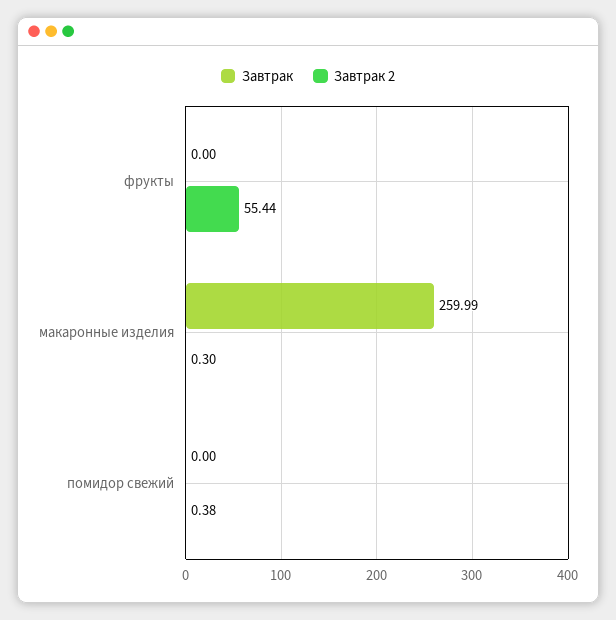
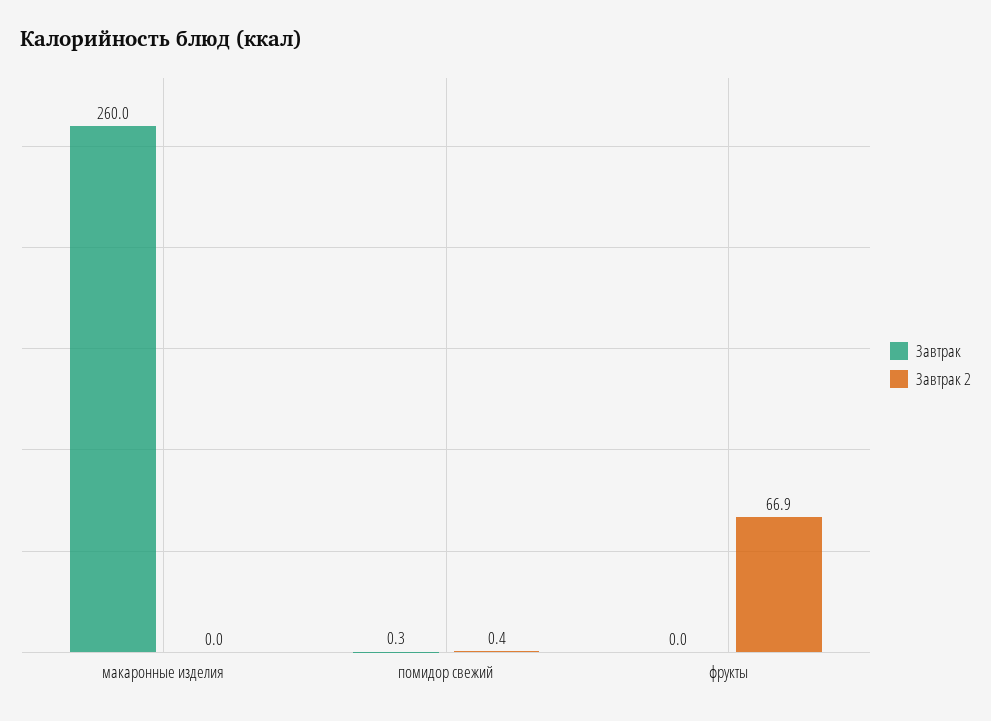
Завтрак 2, фрукты: 55.44 -> 66.9
Завтрак 2, макаронные изделия: 0.3 -> 0
Завтрак, помидор свежий: 0 -> 0.3

